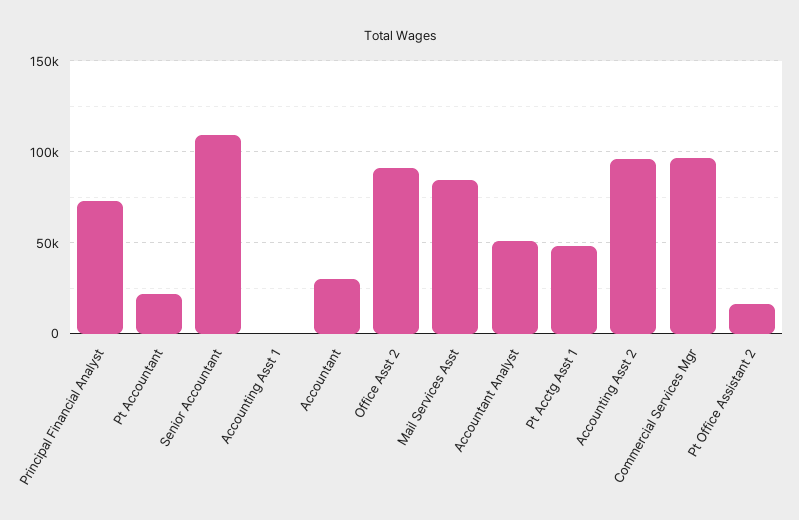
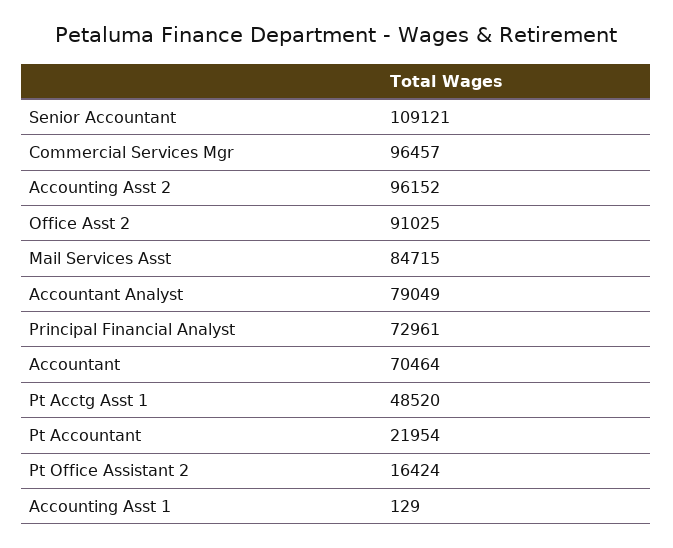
Accountant: 30000 -> 70464
Accountant Analyst: 50000 -> 79049

